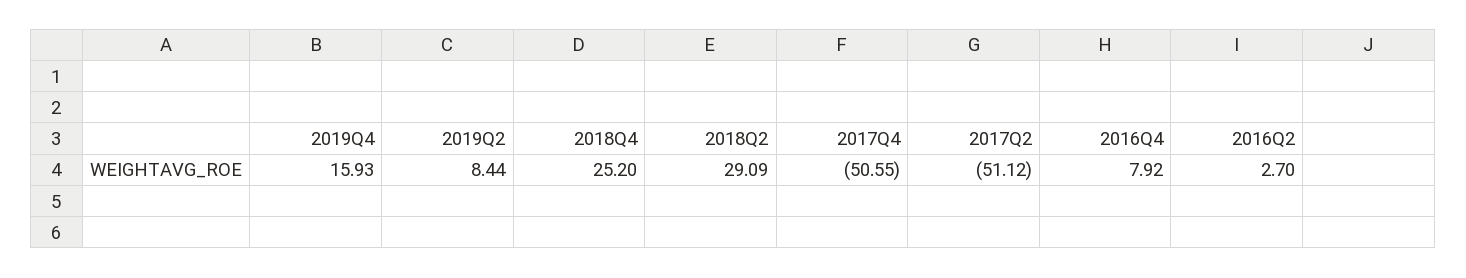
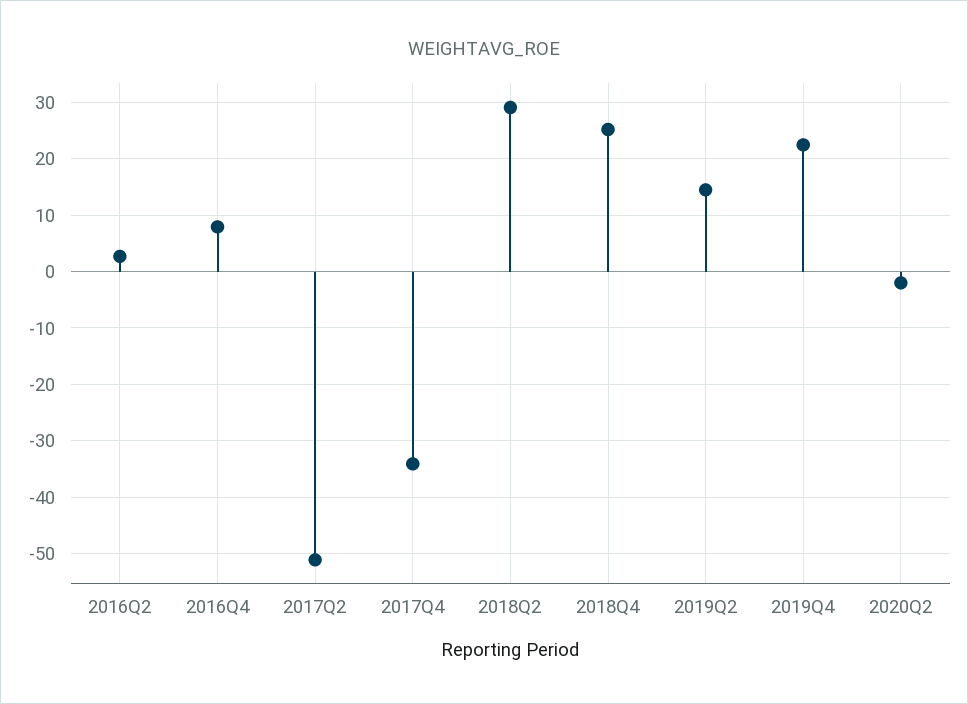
2019Q4: 15.93 -> 22
2019Q2: 8.44 -> 14
2017Q4: -50.55 -> -34
2020Q2: none -> -2

